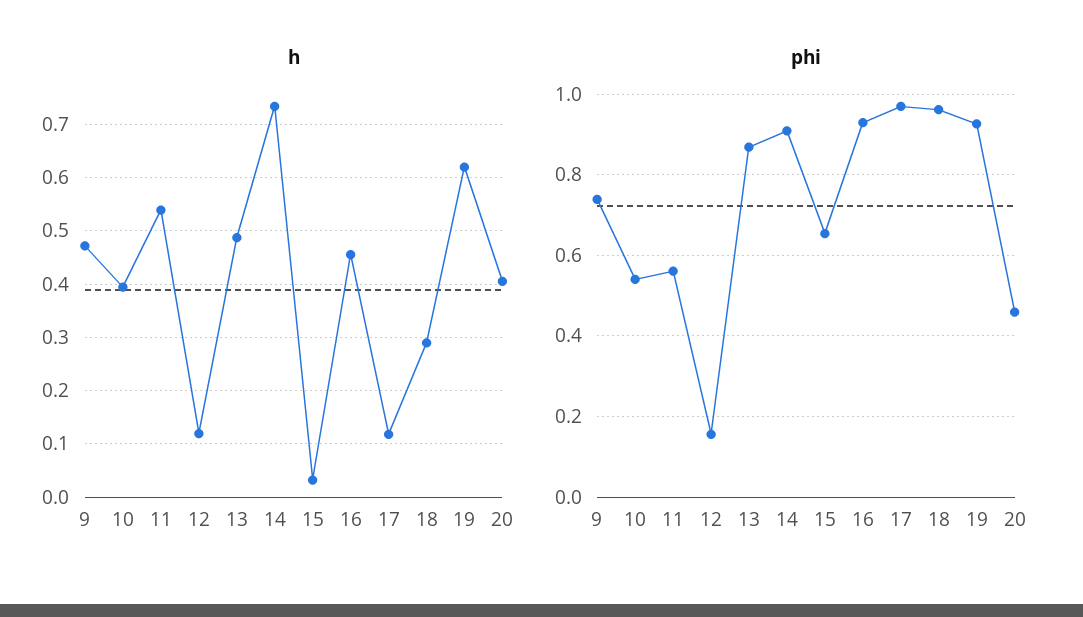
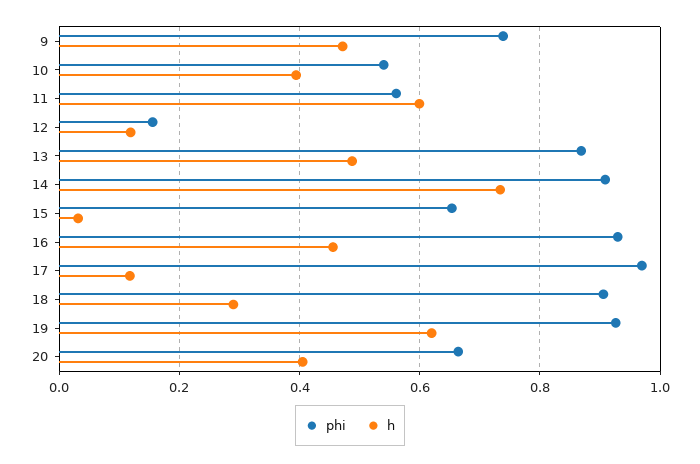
h, 11: 0.54 -> 0.6
phi, 18: 0.96 -> 0.9
phi, 20: 0.46 -> 0.66

